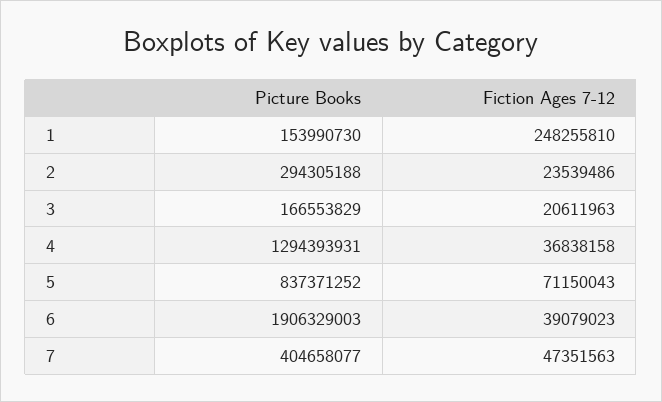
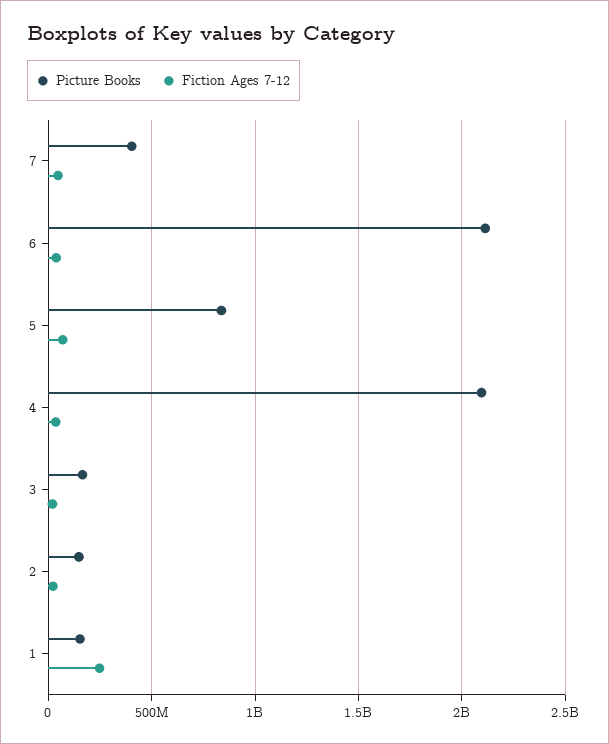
Picture Books, 2: 294305188 -> 150000000
Picture Books, 4: 1294393931 -> 2100000000
Picture Books, 6: 1906329003 -> 2100000000

